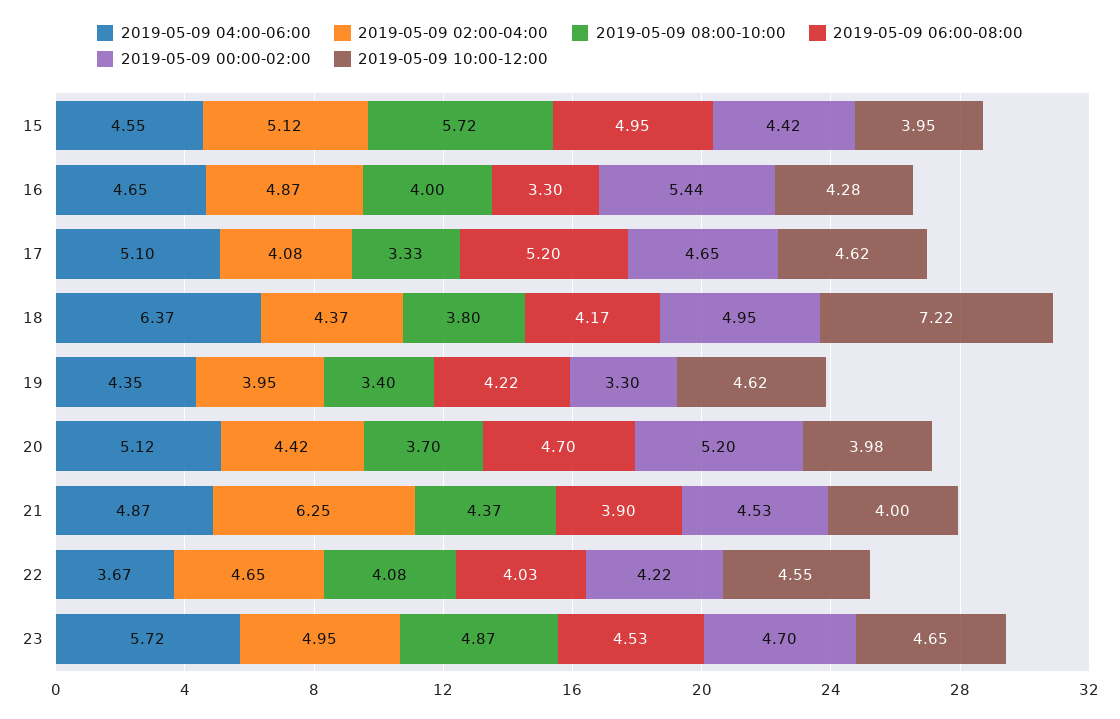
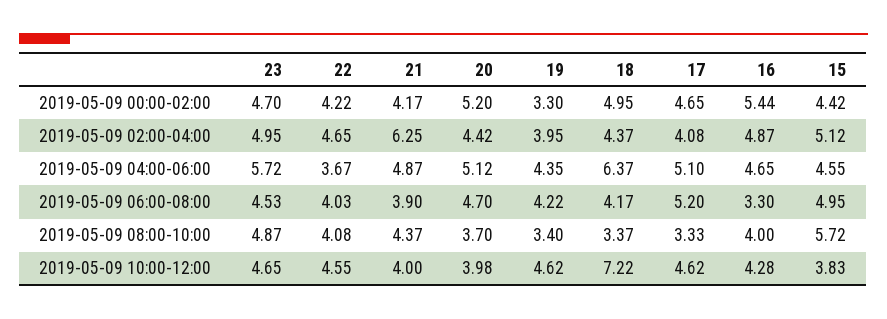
2019-05-09 10:00-12:00, 15: 3.95 -> 3.83
2019-05-09 08:00-10:00, 18: 3.8 -> 3.37
2019-05-09 00:00-02:00, 21: 4.53 -> 4.17

